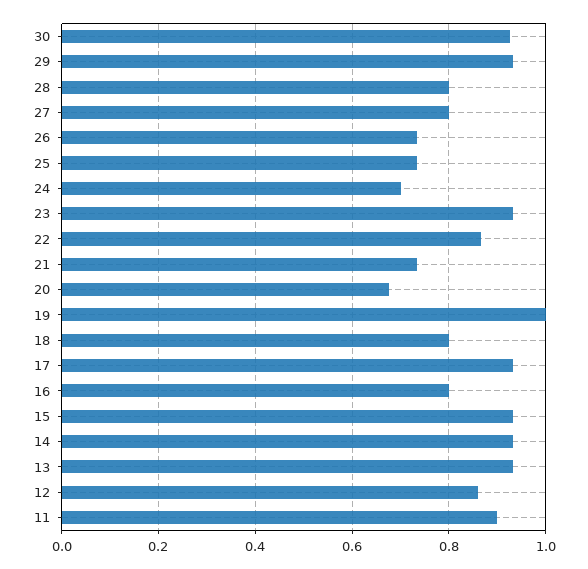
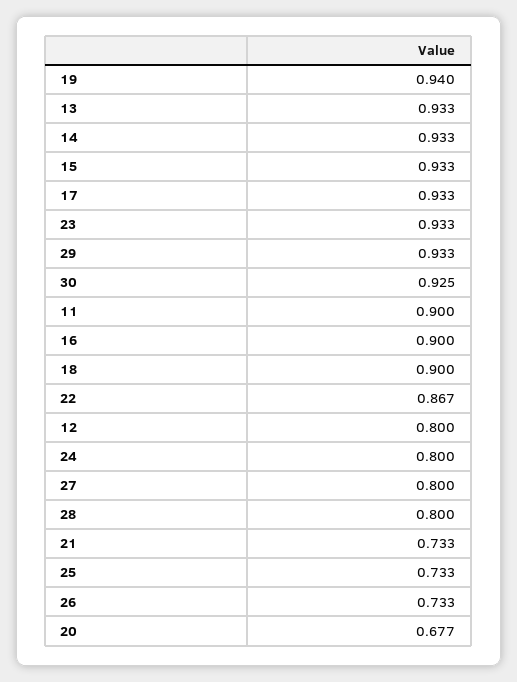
24: 0.7 -> 0.8
19: 1 -> 0.94
18: 0.8 -> 0.9
16: 0.8 -> 0.9
12: 0.86 -> 0.8

